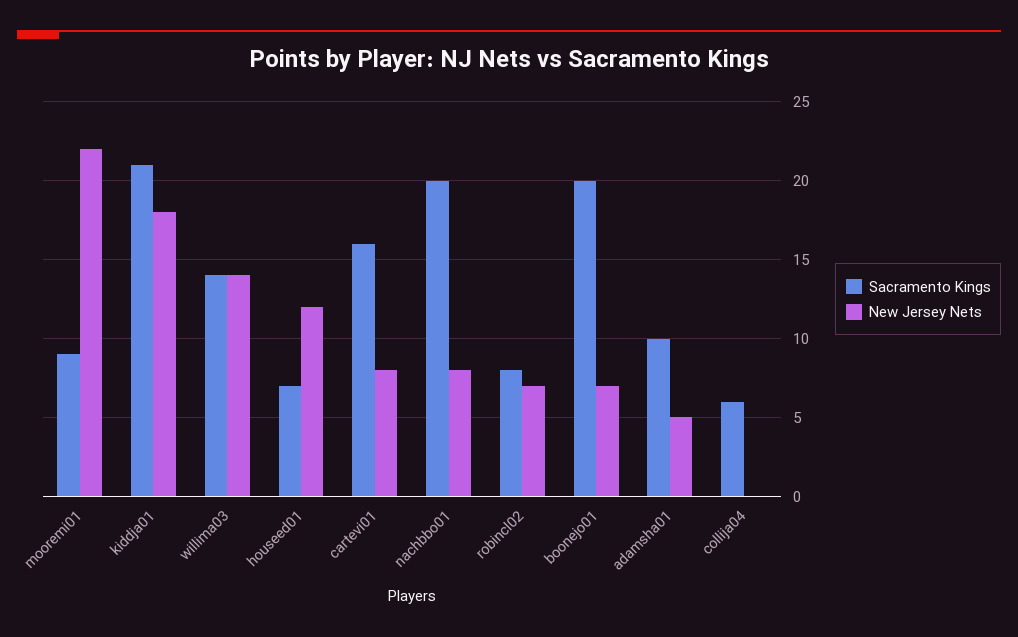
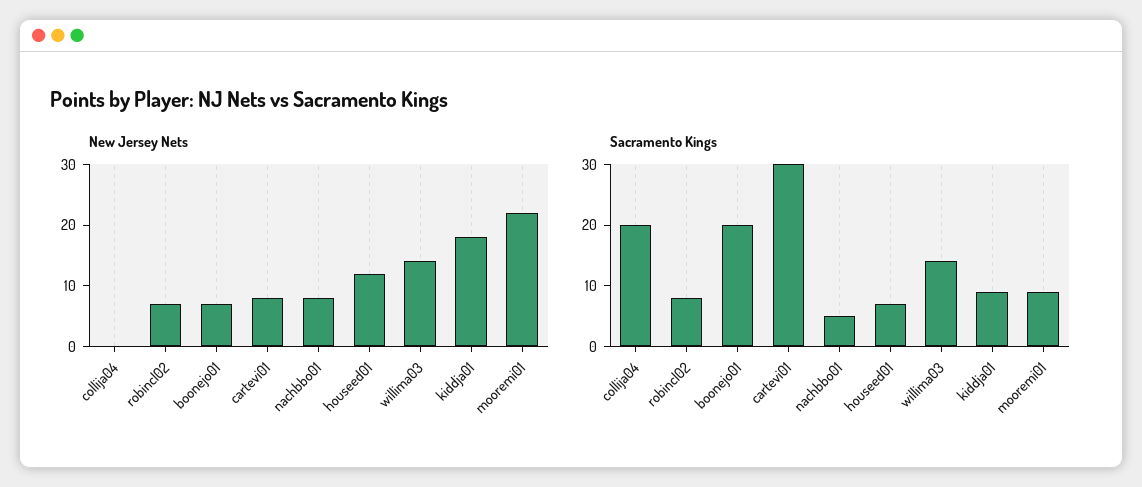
Sacramento Kings, kiddja01: 21 -> 10
Sacramento Kings, cartevi01: 16 -> 30
Sacramento Kings, nachbbo01: 20 -> 5
Sacramento Kings, adamsha01: 10 -> none
New Jersey Nets, adamsha01: 5 -> none
Sacramento Kings, collija04: 6 -> 20

